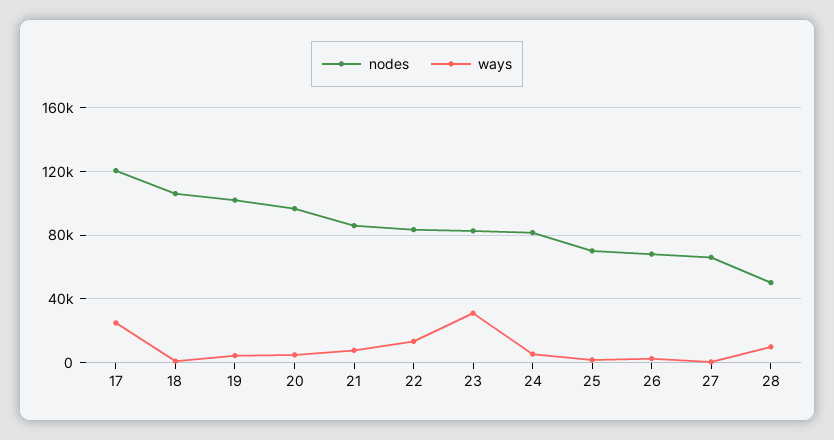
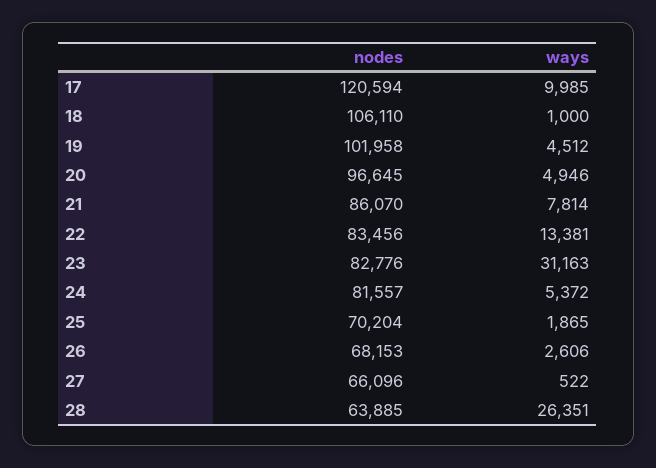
ways, 17: 25000 -> 9985
nodes, 28: 50000 -> 63885
ways, 28: 10000 -> 26351

